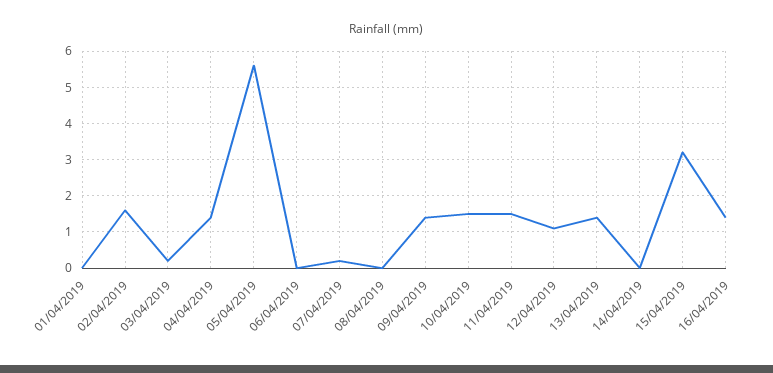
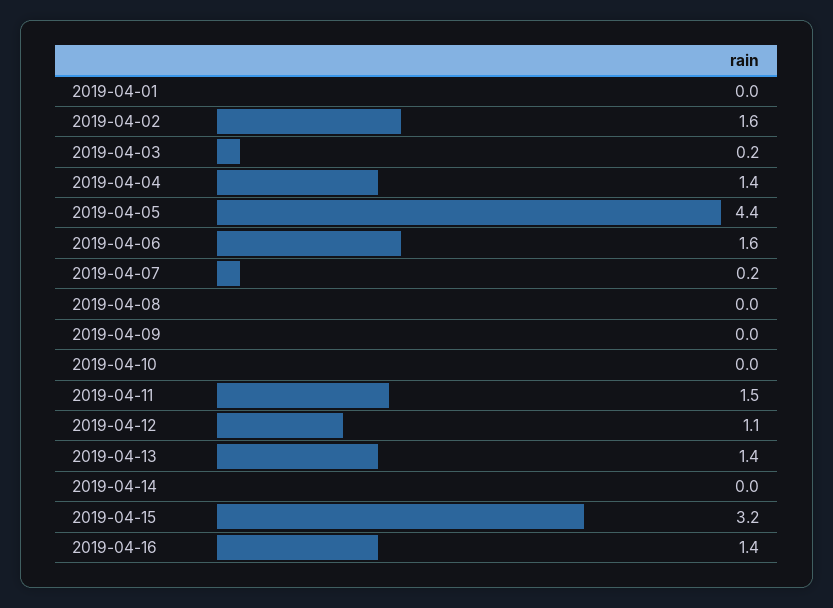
05/04/2019: 5.5 -> 4.4
06/04/2019: 0 -> 1.6
09/04/2019: 1.5 -> 0
10/04/2019: 1.5 -> 0

